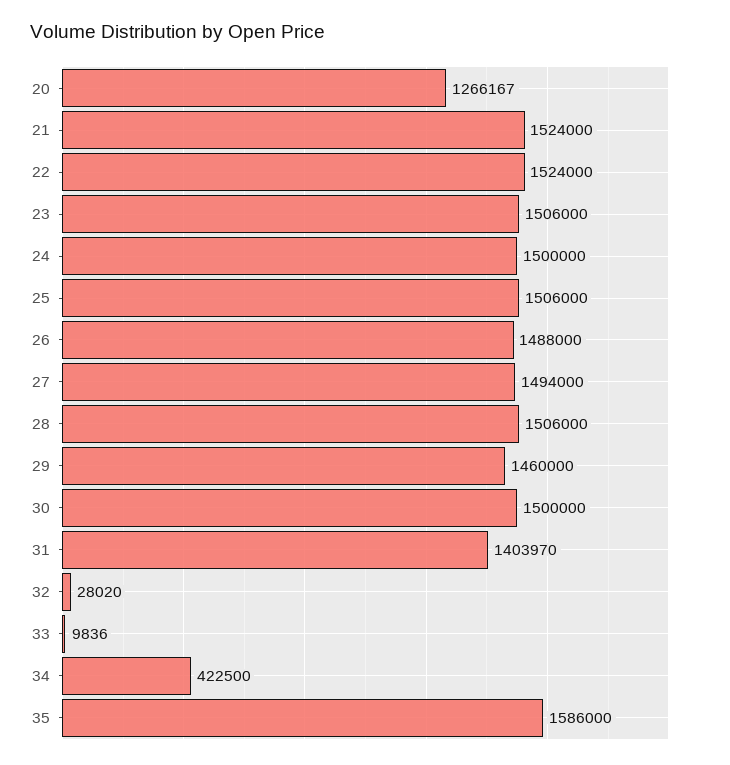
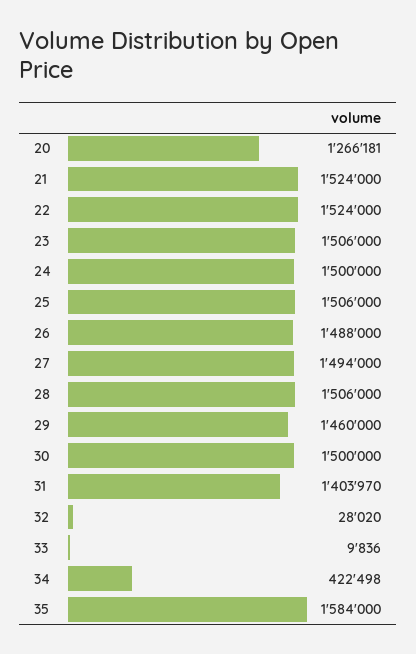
20: 1266167 -> 1266181
34: 422500 -> 422498
35: 1586000 -> 1584000

